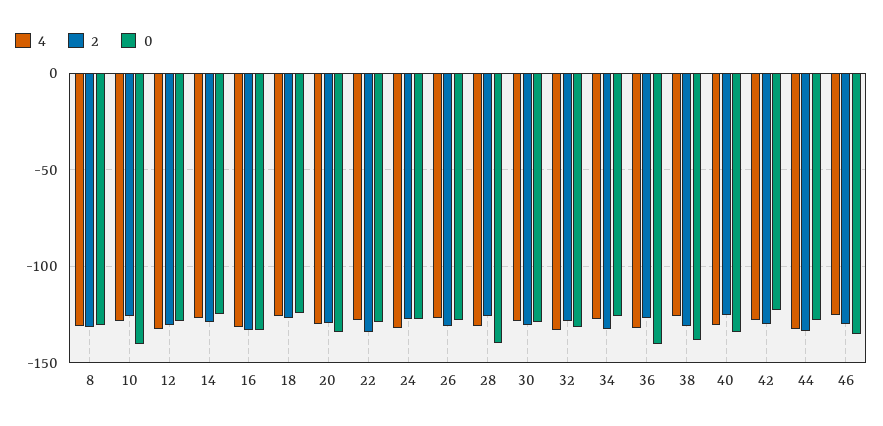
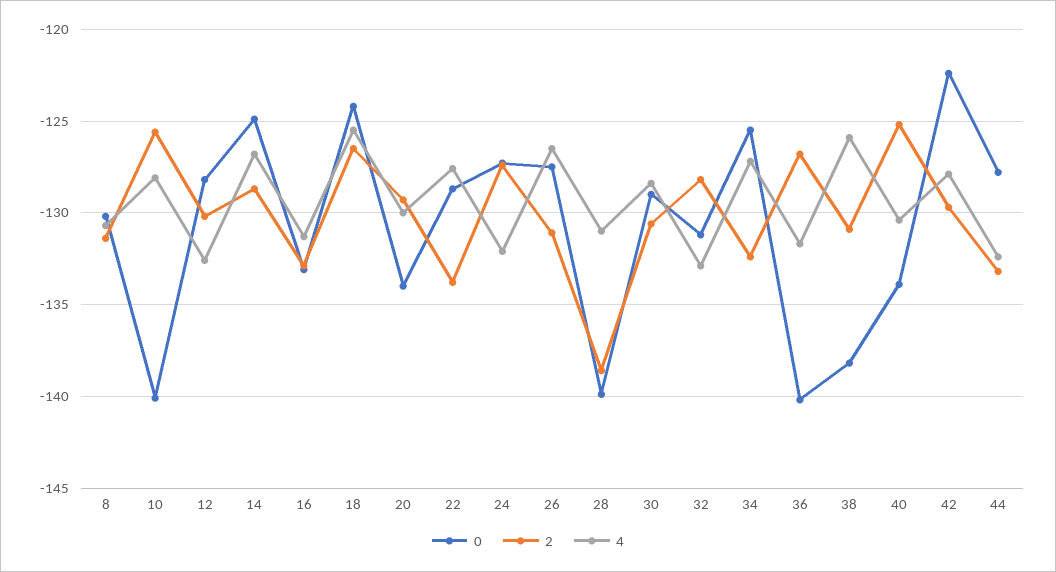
2, 28: -125 -> -138.5
4, 46: -125 -> none
2, 46: -130 -> none
0, 46: -135 -> none

